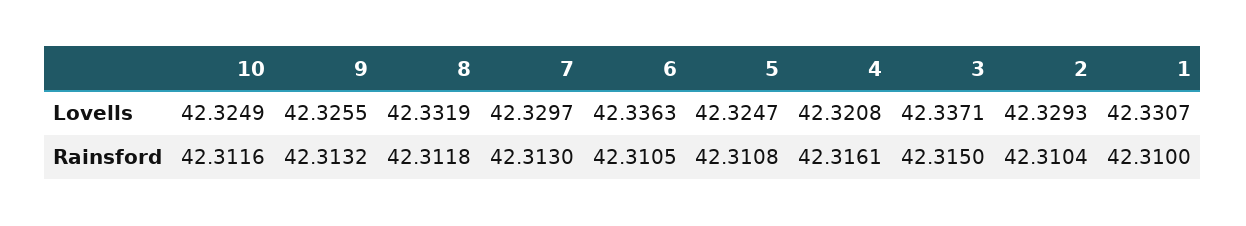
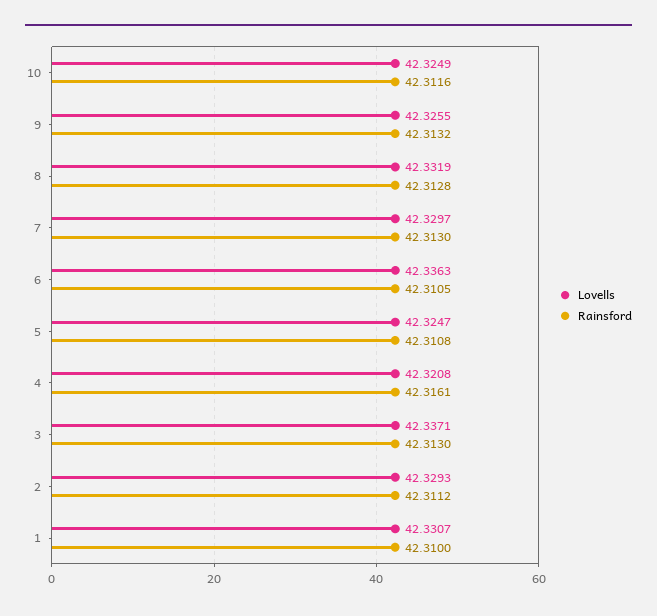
Rainsford, 8: 42.3118 -> 42.3128
Rainsford, 3: 42.315 -> 42.313
Rainsford, 2: 42.3104 -> 42.3112

